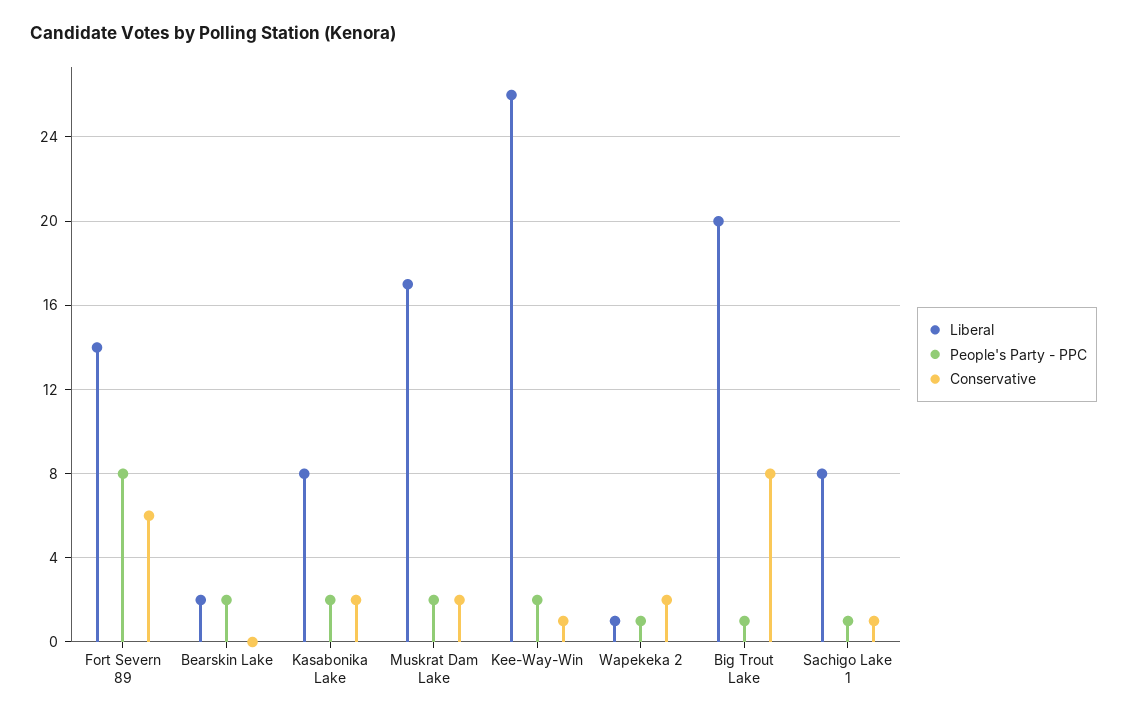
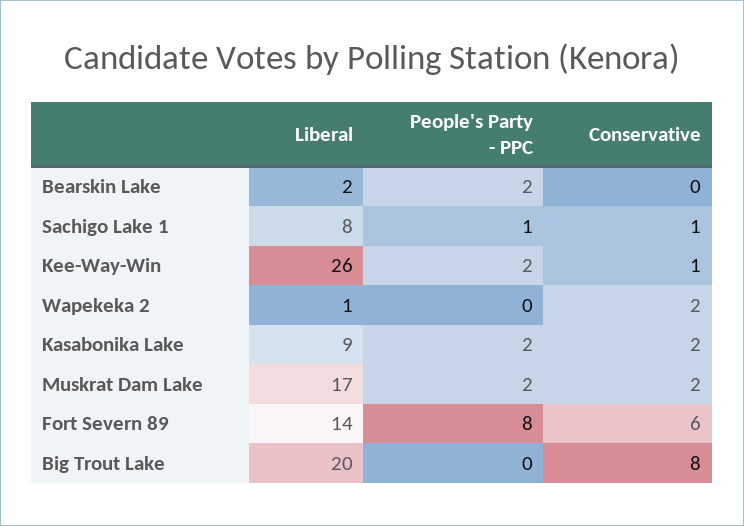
Liberal, Kasabonika Lake: 8 -> 9
People's Party - PPC, Wapekeka 2: 1 -> 0
People's Party - PPC, Big Trout Lake: 1 -> 0

